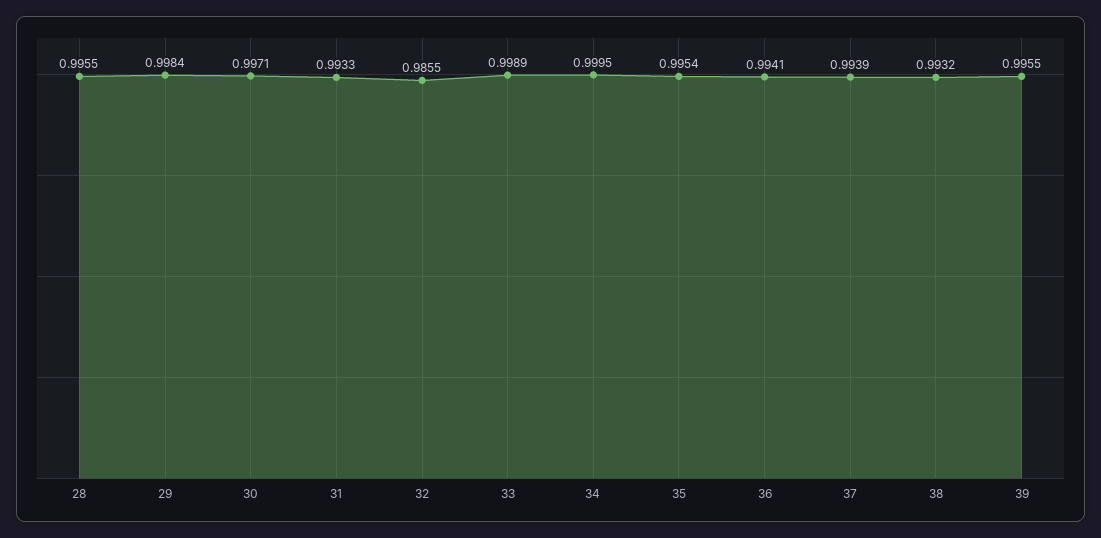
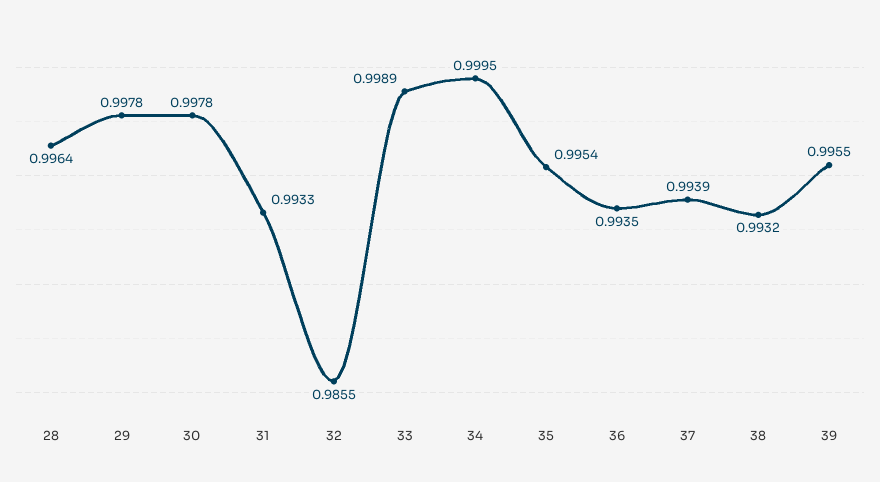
28: 0.9955 -> 0.9964
29: 0.9984 -> 0.9978
30: 0.9971 -> 0.9978
36: 0.9941 -> 0.9935

